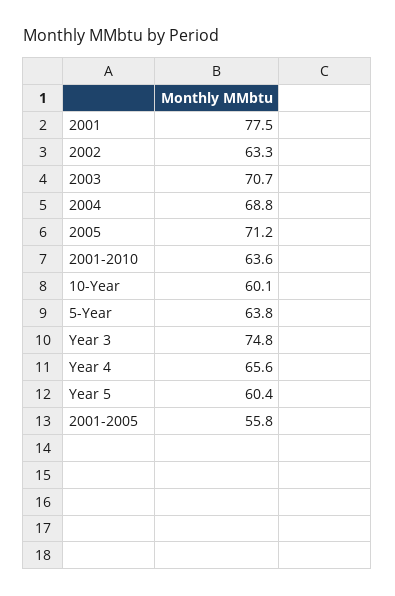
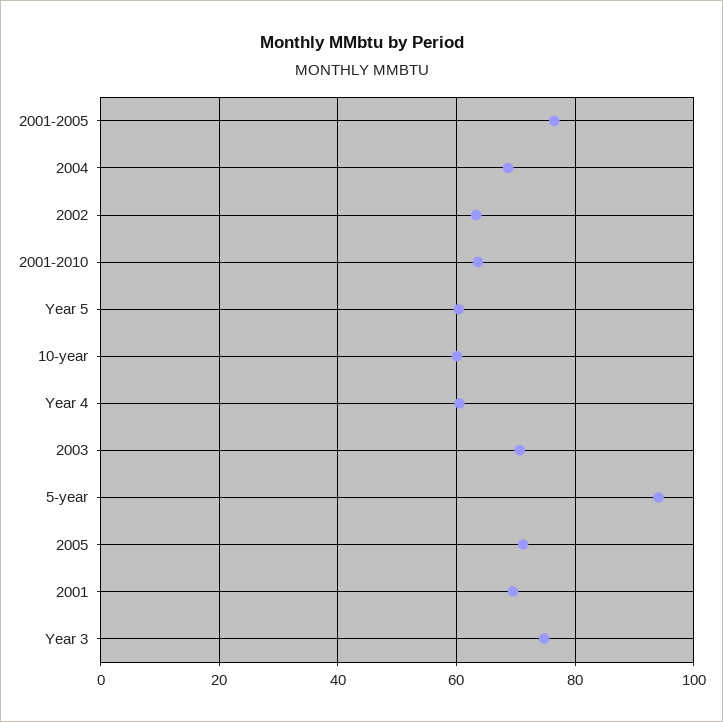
2001: 77.5 -> 70
5-Year: 63.8 -> 94
Year 4: 65.6 -> 60
2001-2005: 55.8 -> 76

